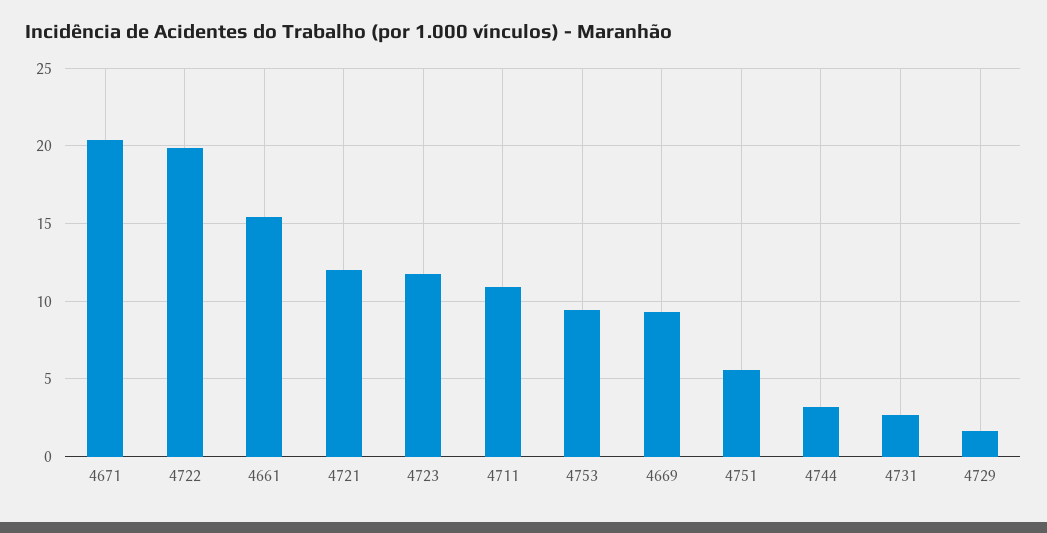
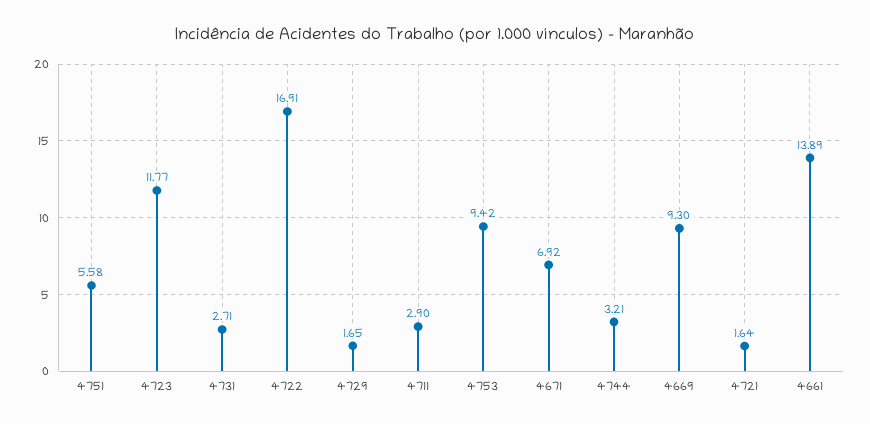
4671: 20.5 -> 6.92
4722: 20 -> 16.91
4661: 15.5 -> 13.89
4721: 12 -> 1.64
4711: 11 -> 2.9

